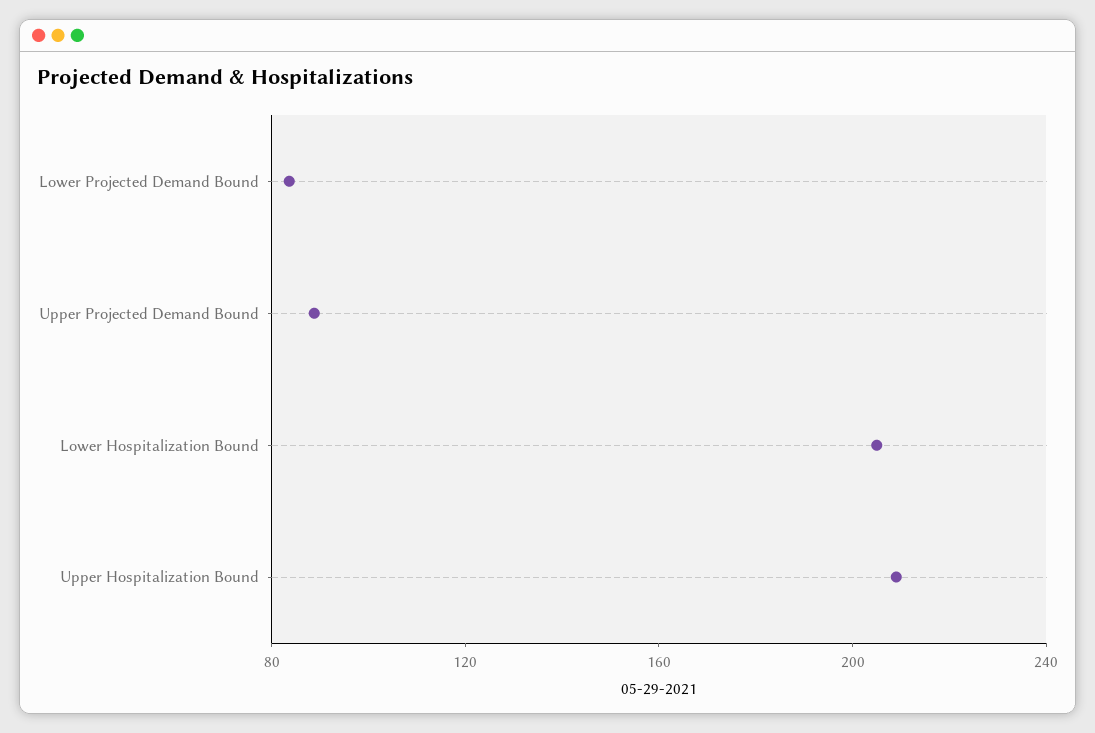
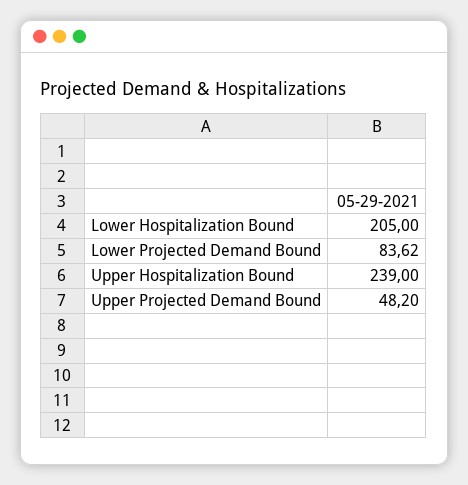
Upper Projected Demand Bound: 90 -> 48.2
Upper Hospitalization Bound: 210 -> 239

